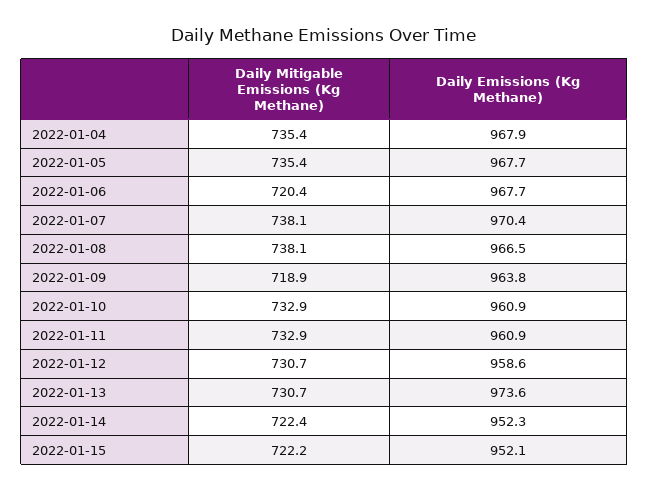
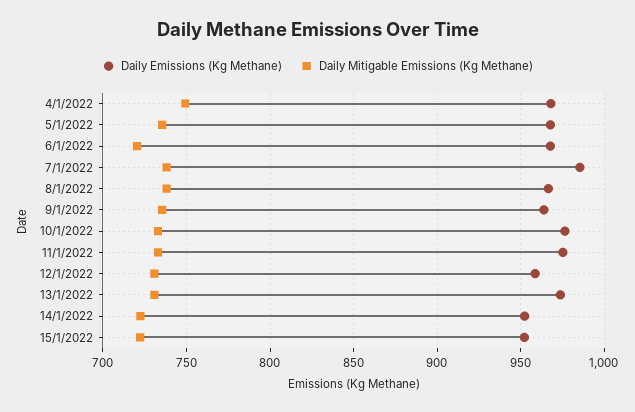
Daily Mitigable Emissions (Kg Methane), 2022-01-04: 735.4 -> 750
Daily Emissions (Kg Methane), 2022-01-07: 970.4 -> 985
Daily Mitigable Emissions (Kg Methane), 2022-01-09: 718.9 -> 735
Daily Emissions (Kg Methane), 2022-01-10: 960.9 -> 975
Daily Emissions (Kg Methane), 2022-01-11: 960.9 -> 975

